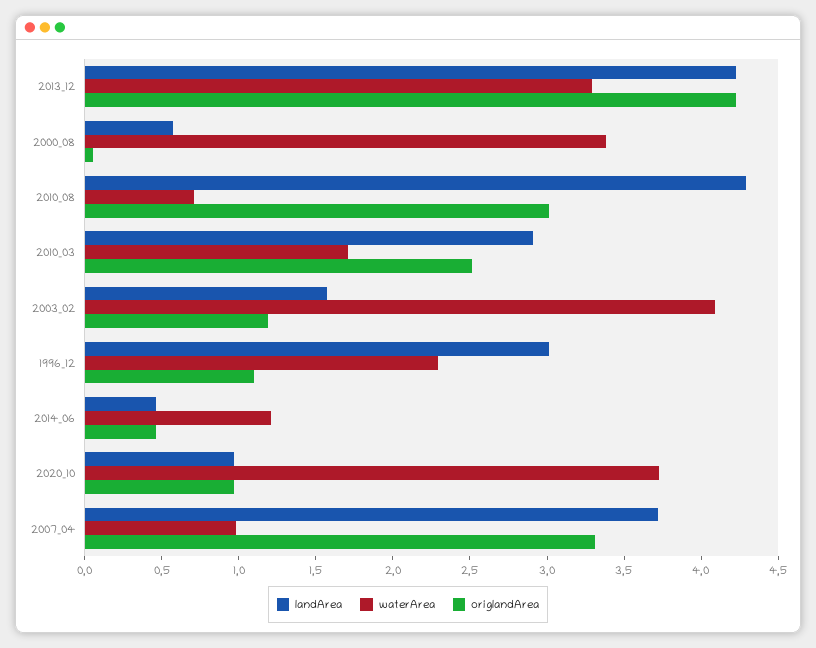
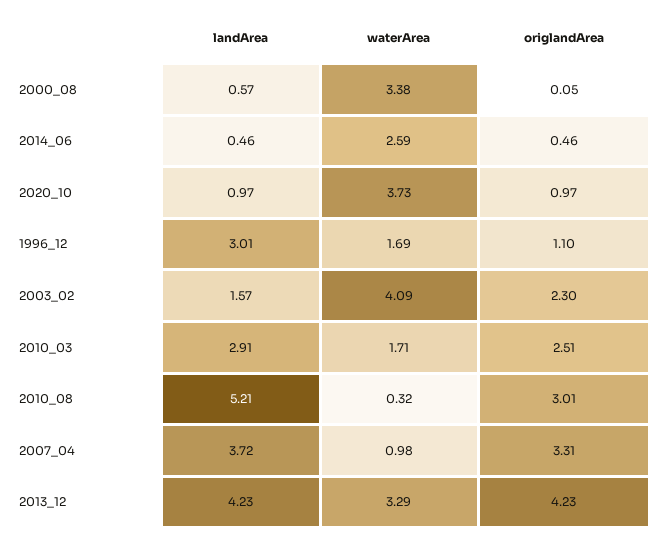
landArea, 2010_08: 4.3 -> 5.21
waterArea, 2010_08: 0.7 -> 0.32
origlandArea, 2003_02: 1.2 -> 2.3
waterArea, 1996_12: 2.3 -> 1.69
waterArea, 2014_06: 1.2 -> 2.59

